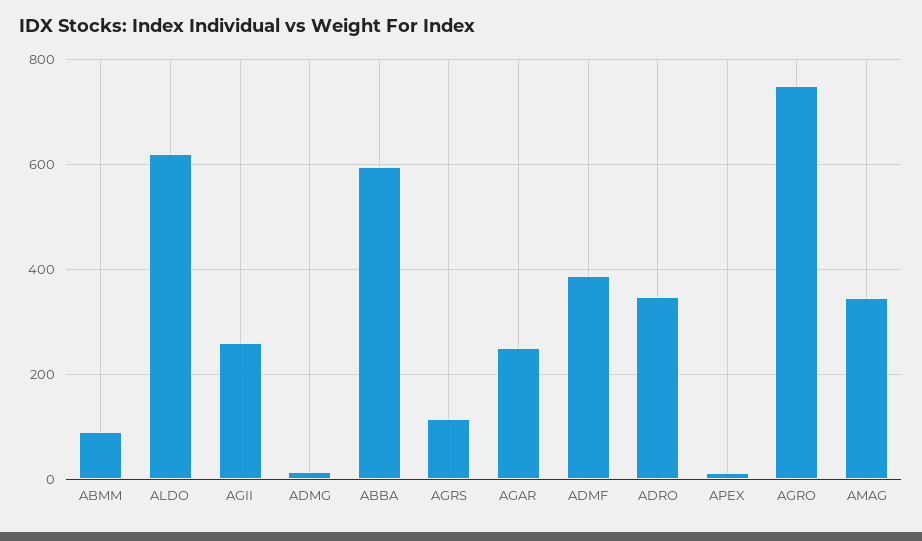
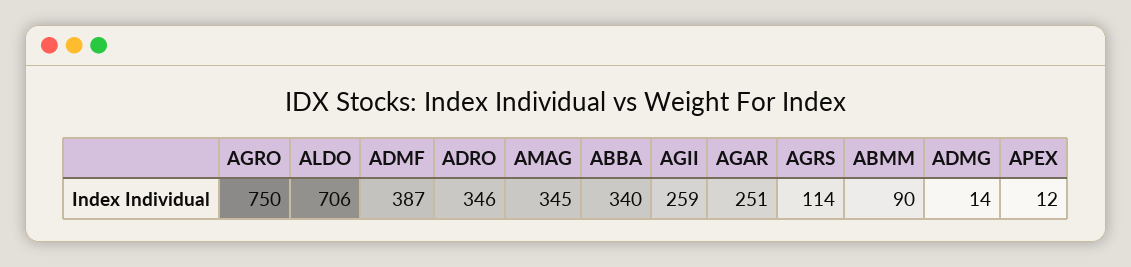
ALDO: 620 -> 706
ABBA: 600 -> 340

